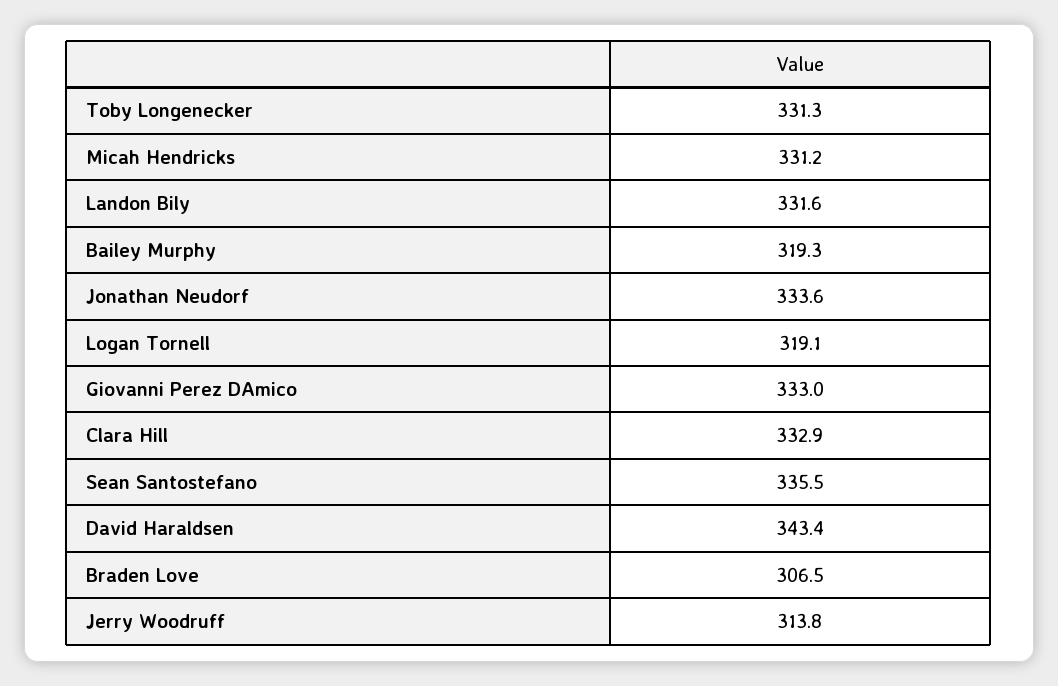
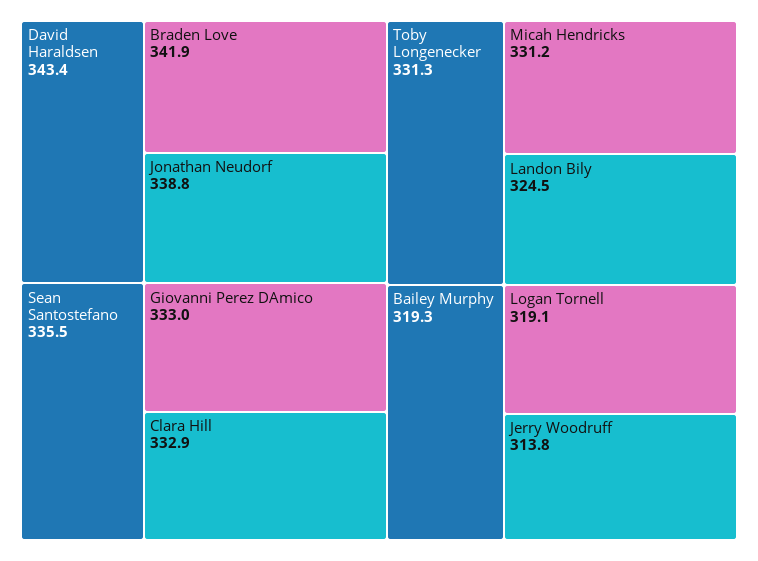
Landon Bily: 331.6 -> 324.5
Jonathan Neudorf: 333.6 -> 338.8
Braden Love: 306.5 -> 341.9

